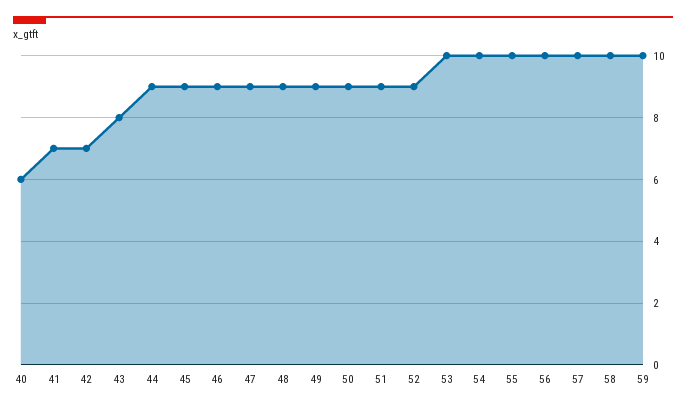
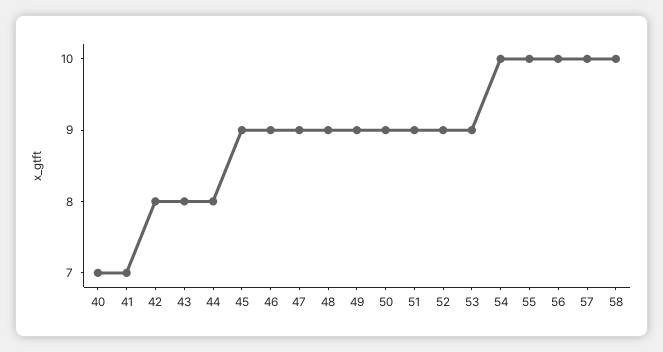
40: 6 -> 7
42: 7 -> 8
44: 9 -> 8
53: 10 -> 9
59: 10 -> none

